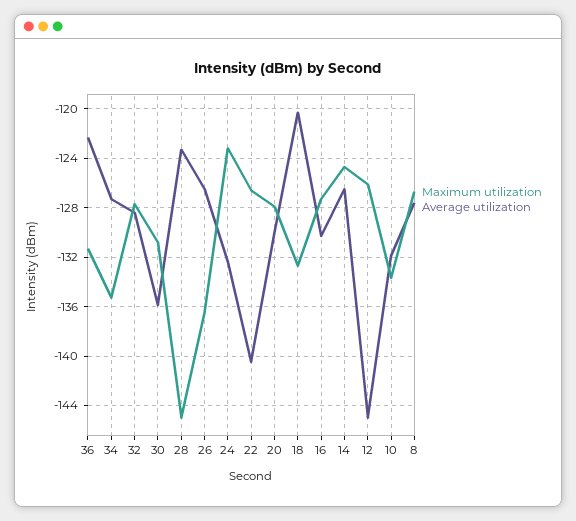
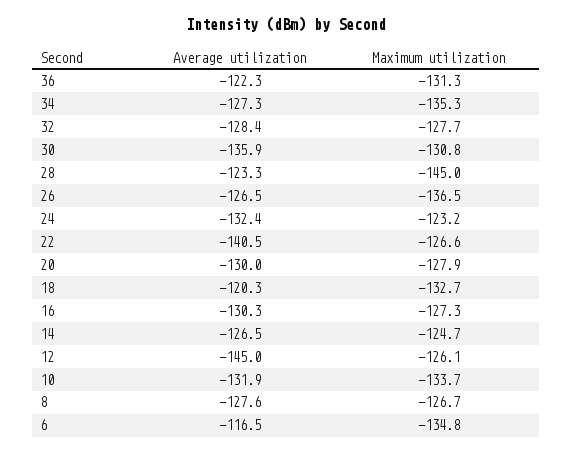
Average utilization, 6: none -> -116.5
Maximum utilization, 6: none -> -134.8

